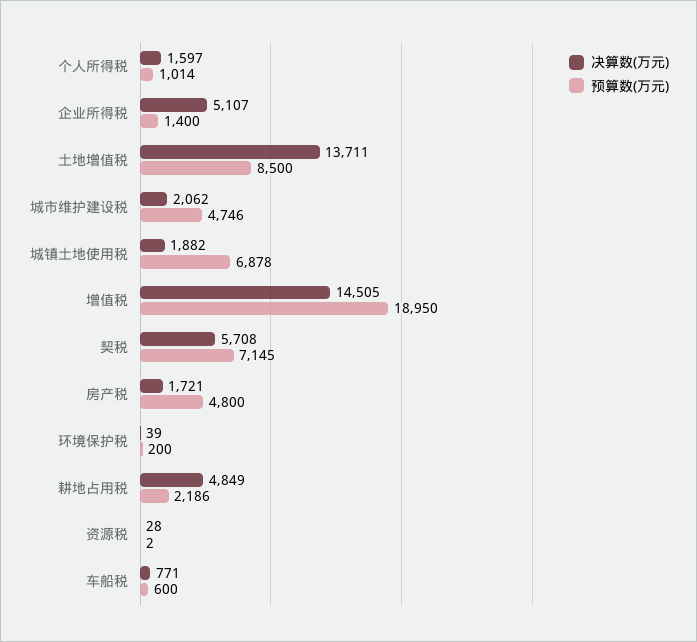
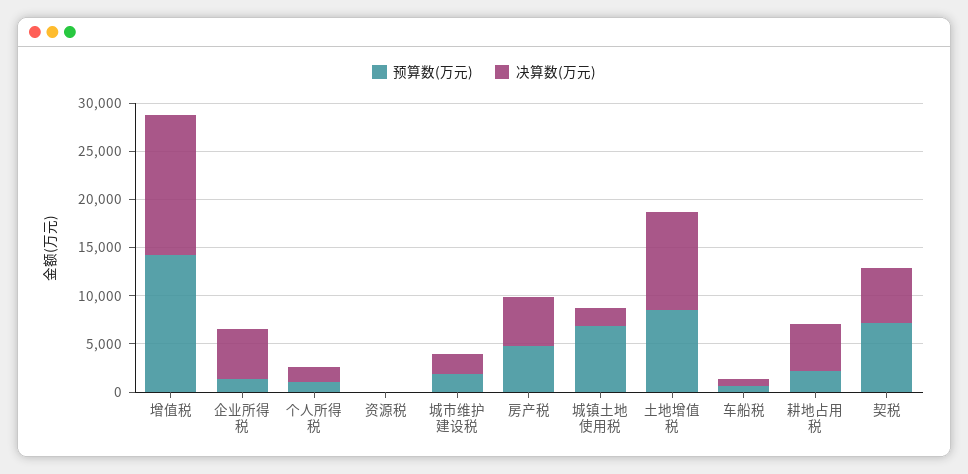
决算数(万元), 土地增值税: 13711 -> 10000
预算数(万元), 城市维护建设税: 4746 -> 2000
预算数(万元), 增值税: 18950 -> 14000
决算数(万元), 房产税: 1721 -> 5000
决算数(万元), 环境保护税: 39 -> none
预算数(万元), 环境保护税: 200 -> none

